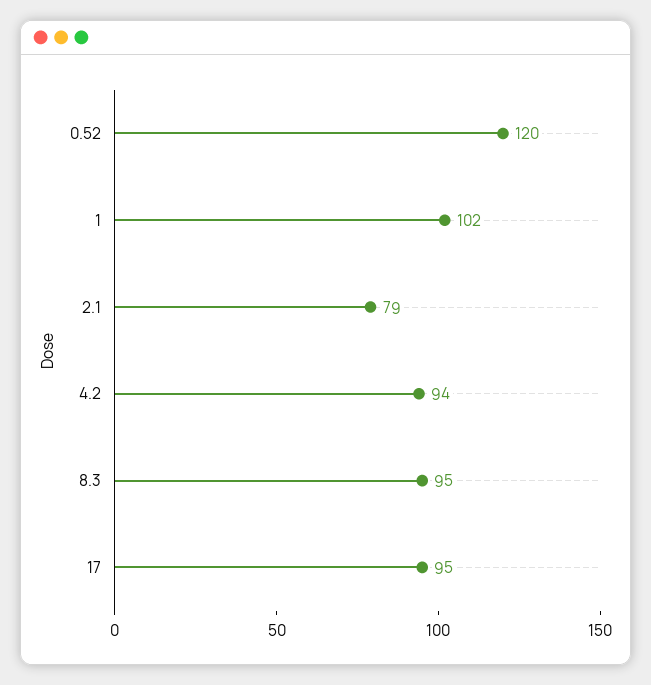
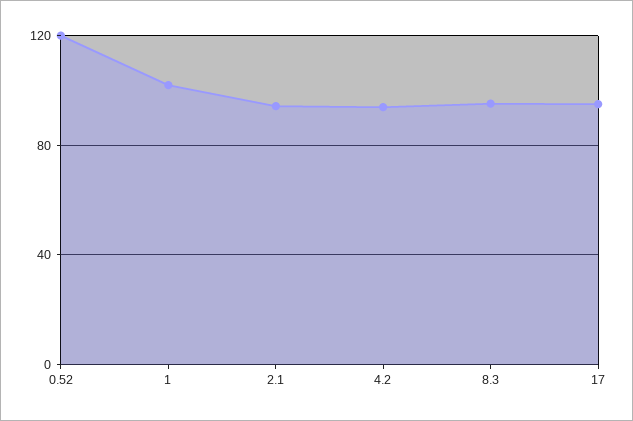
2.1: 79 -> 95

